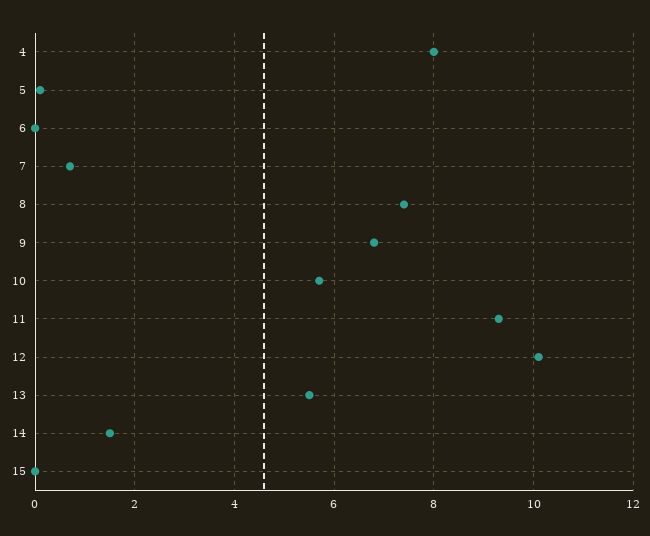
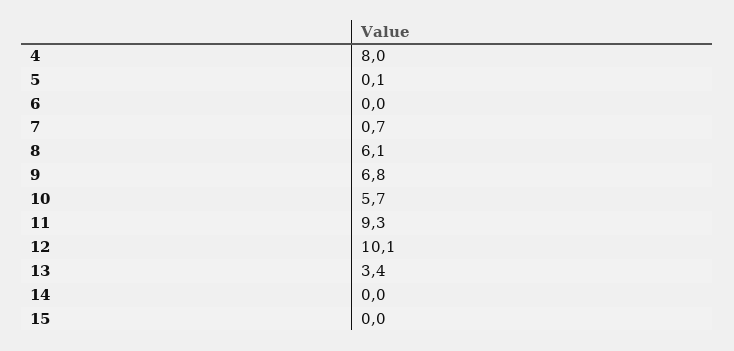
8: 7.5 -> 6.1
13: 5.5 -> 3.4
14: 1.5 -> 0

